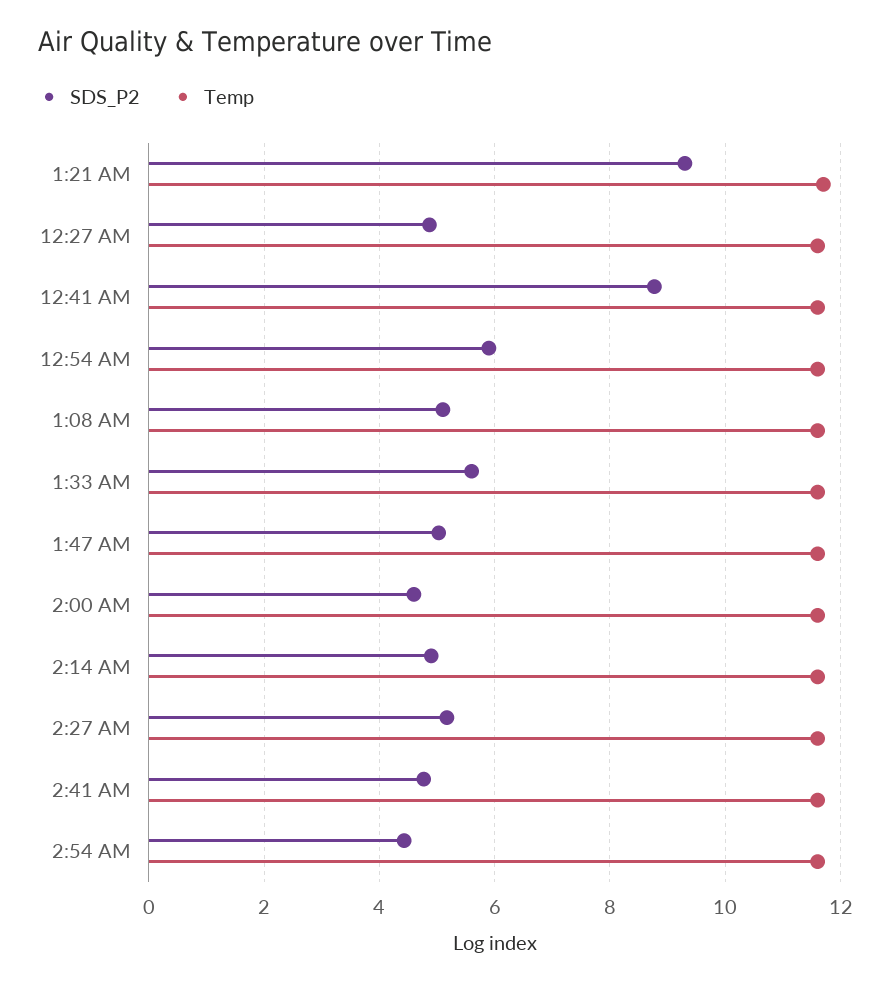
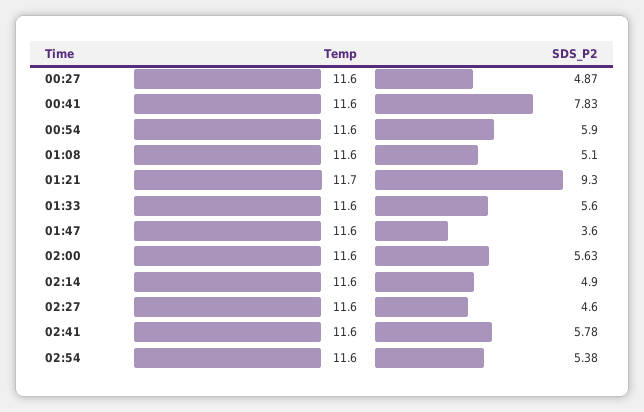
SDS_P2, 12:41 AM: 8.8 -> 7.83
SDS_P2, 1:47 AM: 5 -> 3.6
SDS_P2, 2:00 AM: 4.6 -> 5.63
SDS_P2, 2:27 AM: 5.2 -> 4.6
SDS_P2, 2:41 AM: 4.8 -> 5.78
SDS_P2, 2:54 AM: 4.4 -> 5.38

